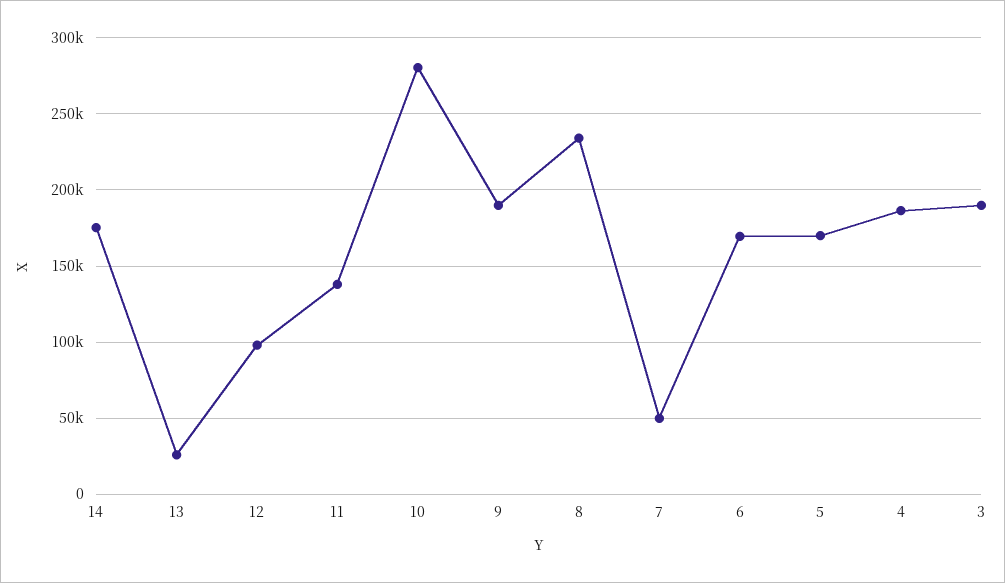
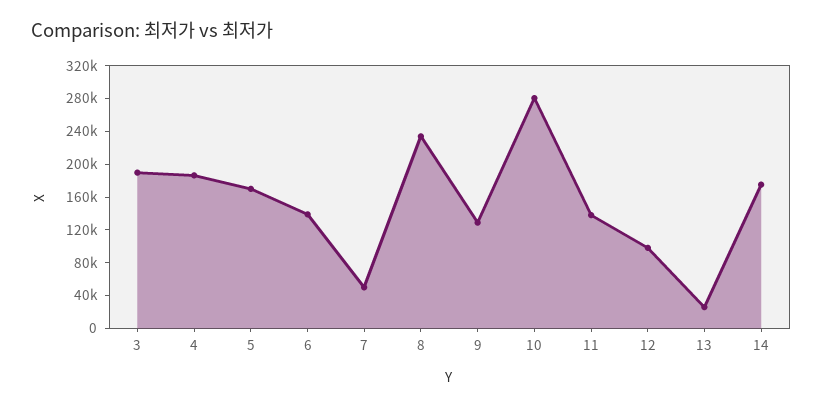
9: 190000 -> 130000
6: 170000 -> 140000

